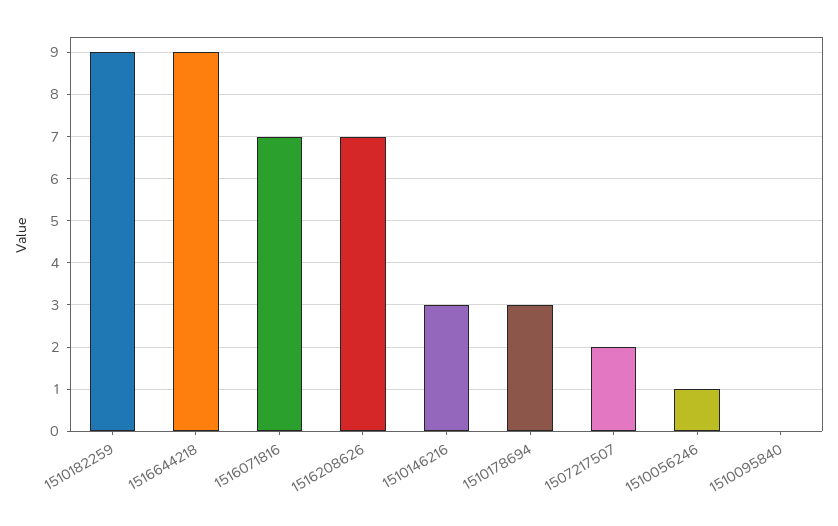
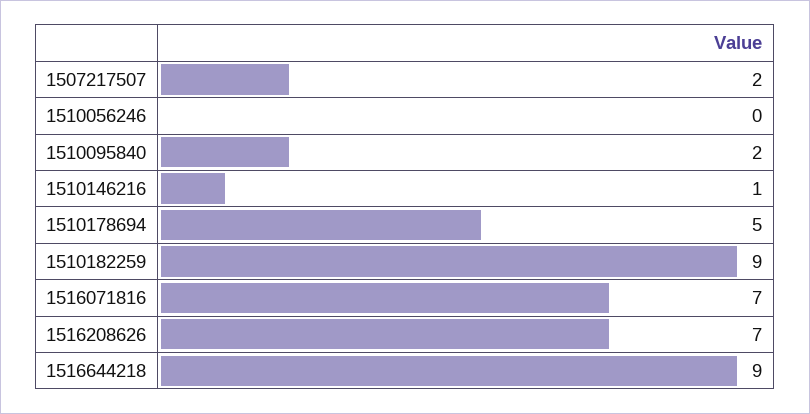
1510146216: 3 -> 1
1510178694: 3 -> 5
1510056246: 1 -> 0
1510095840: 0 -> 2

